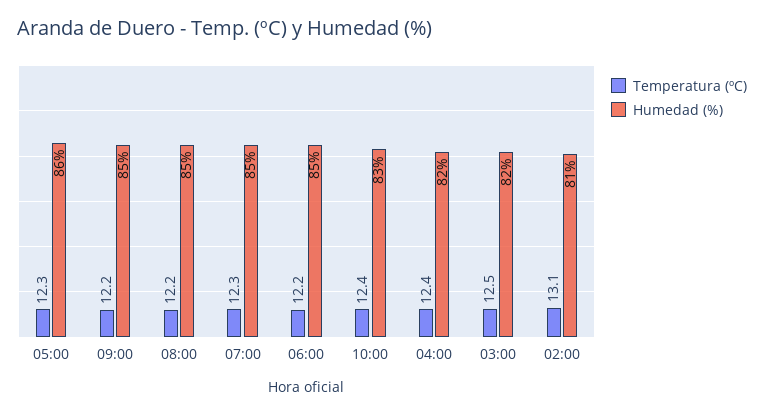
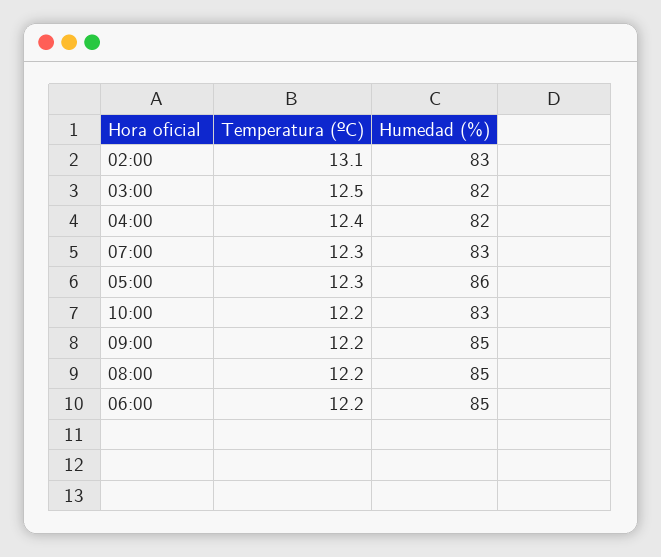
Humedad (%), 07:00: 85 -> 83
Temperatura (ºC), 10:00: 12.4 -> 12.2
Humedad (%), 02:00: 81 -> 83

